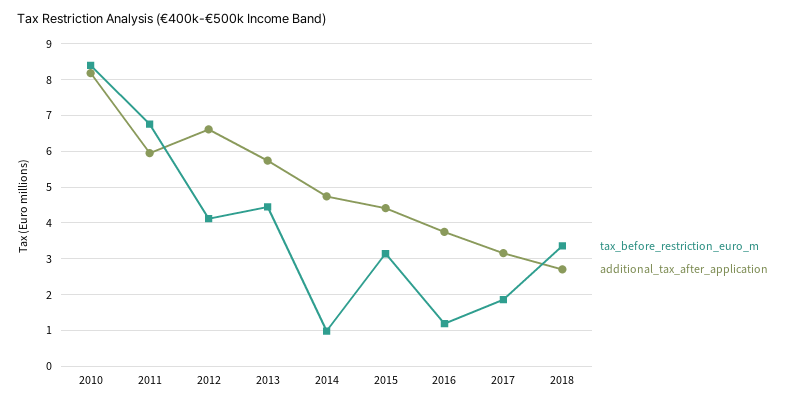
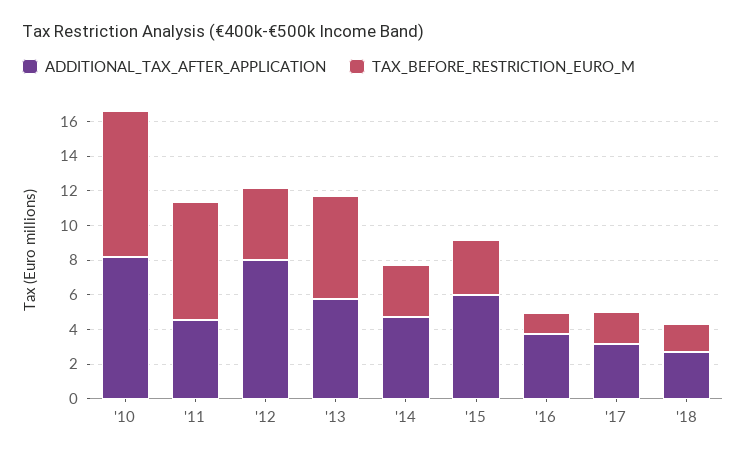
additional_tax_after_application, 2011: 6 -> 4.5
additional_tax_after_application, 2012: 6.6 -> 8
tax_before_restriction_euro_m, 2013: 4.4 -> 6
tax_before_restriction_euro_m, 2014: 1 -> 3
additional_tax_after_application, 2015: 4.4 -> 6
tax_before_restriction_euro_m, 2018: 3.4 -> 1.5

